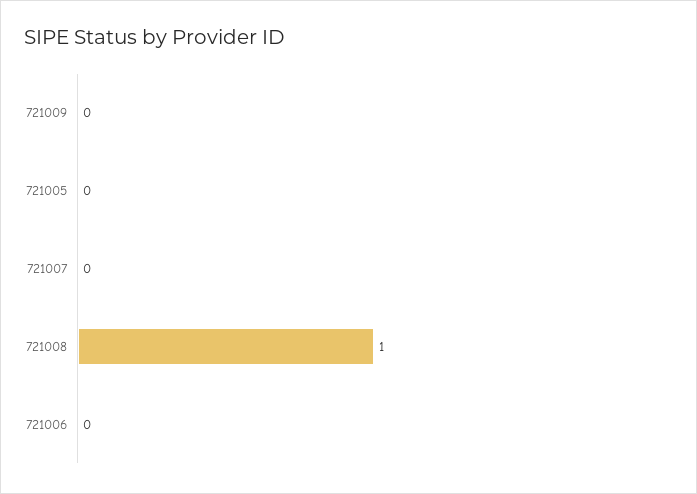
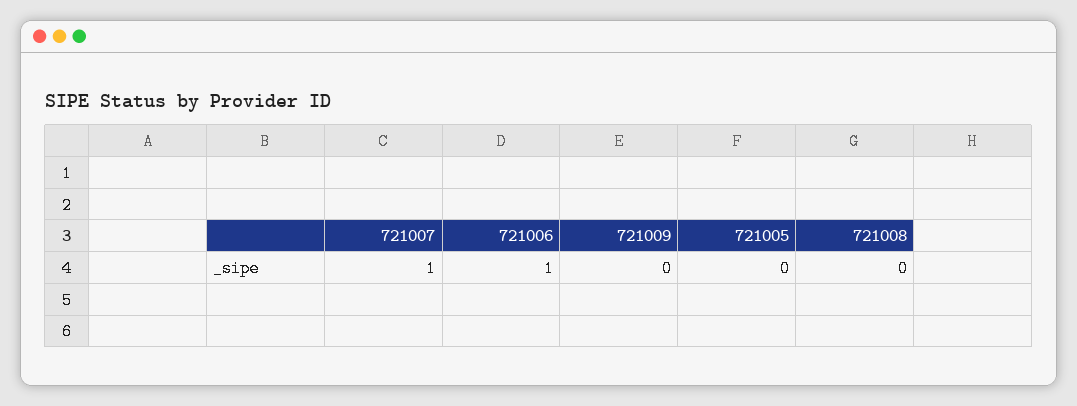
721007: 0 -> 1
721008: 1 -> 0
721006: 0 -> 1

